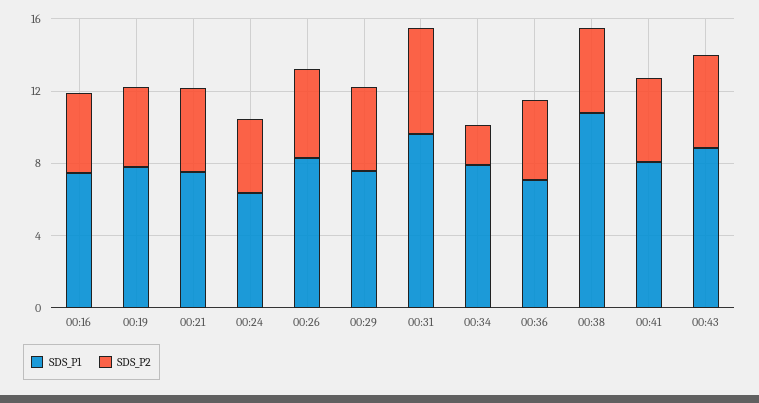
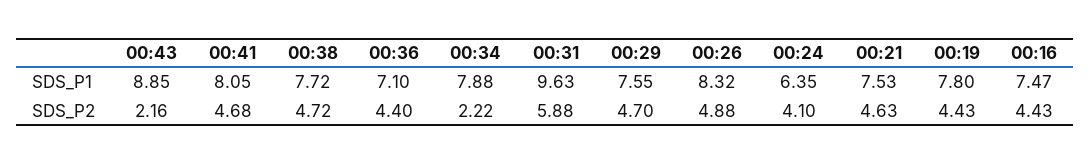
SDS_P1, 00:38: 11 -> 7.72
SDS_P2, 00:43: 5 -> 2.16

